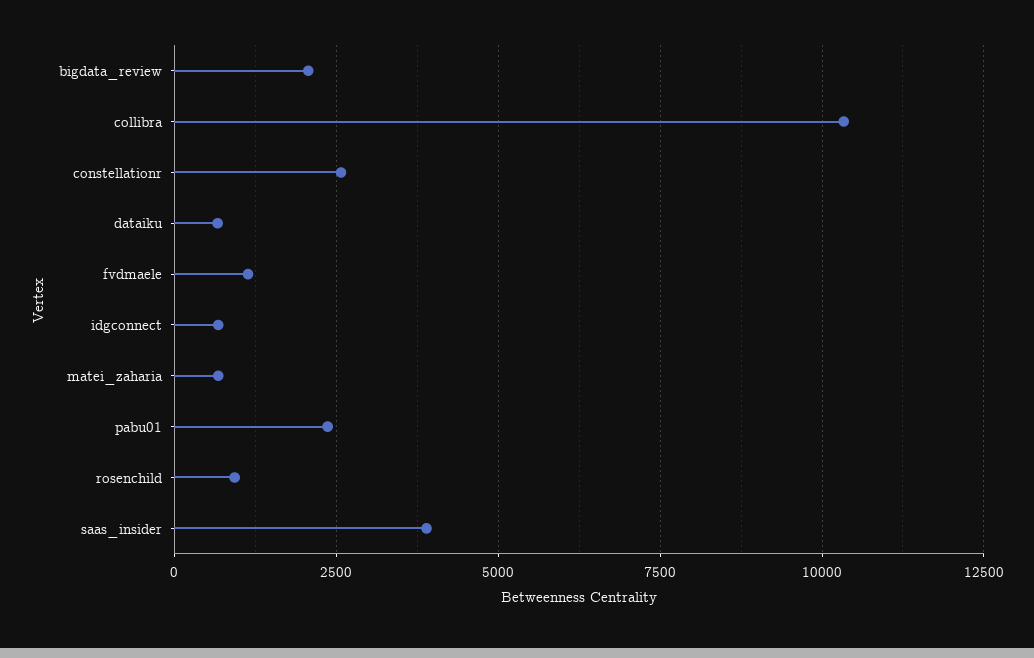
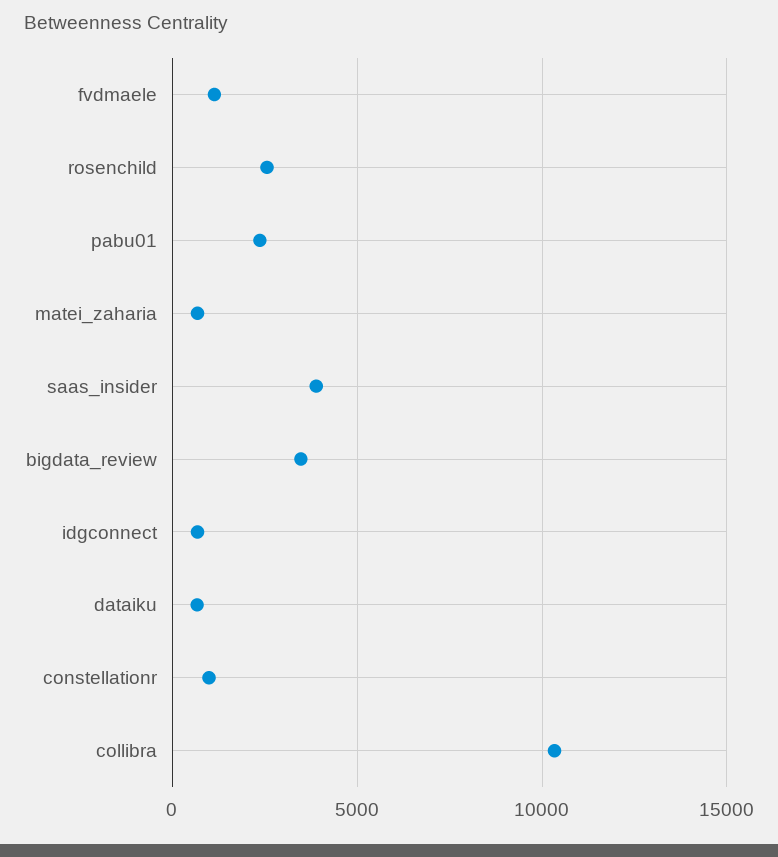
bigdata_review: 2000 -> 3500
constellationr: 2500 -> 1000
rosenchild: 1000 -> 2500

